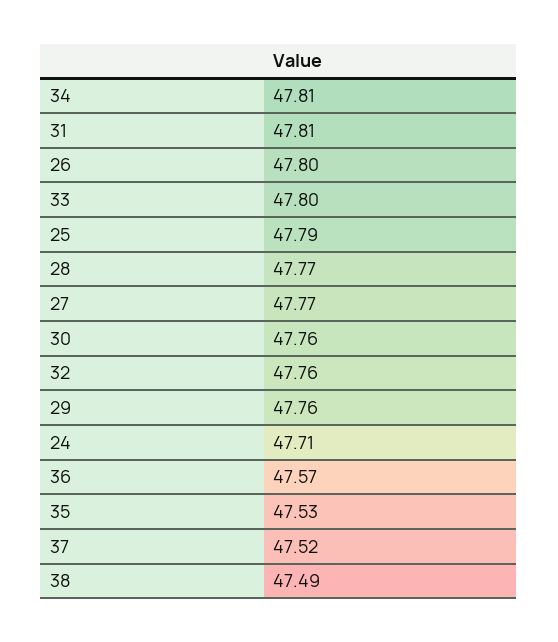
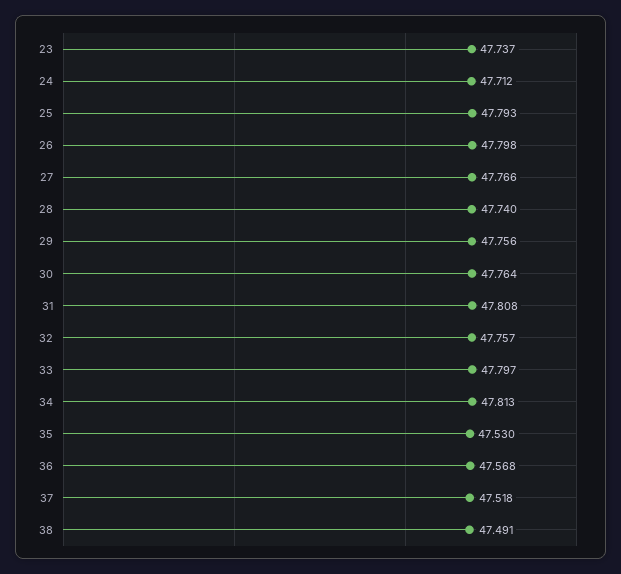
28: 47.77 -> 47.74
23: none -> 47.737

